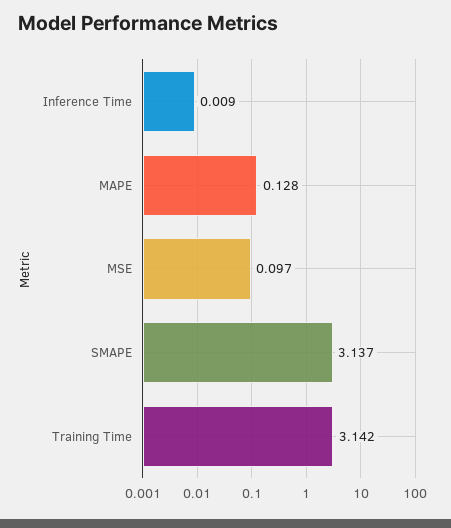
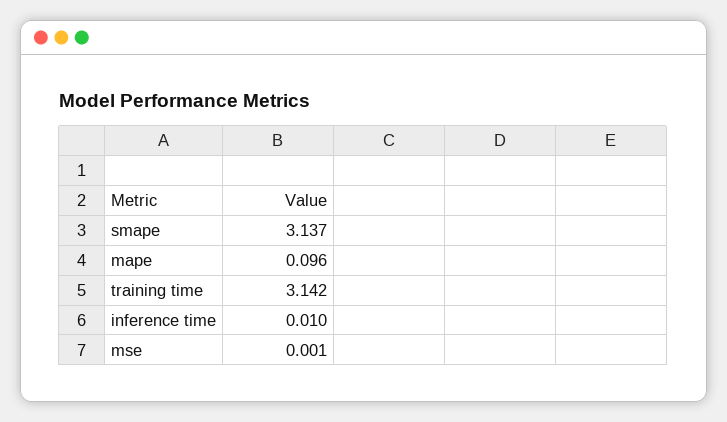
Inference Time: 0.009 -> 0.01
MAPE: 0.128 -> 0.096
MSE: 0.097 -> 0.001

